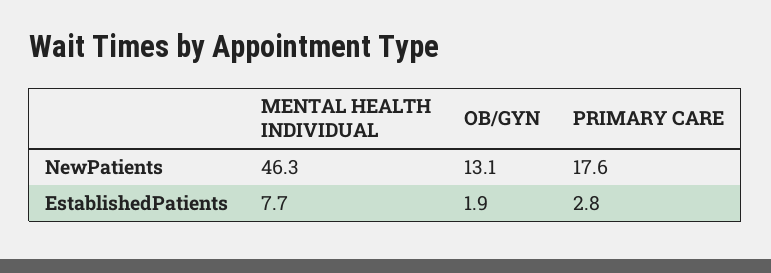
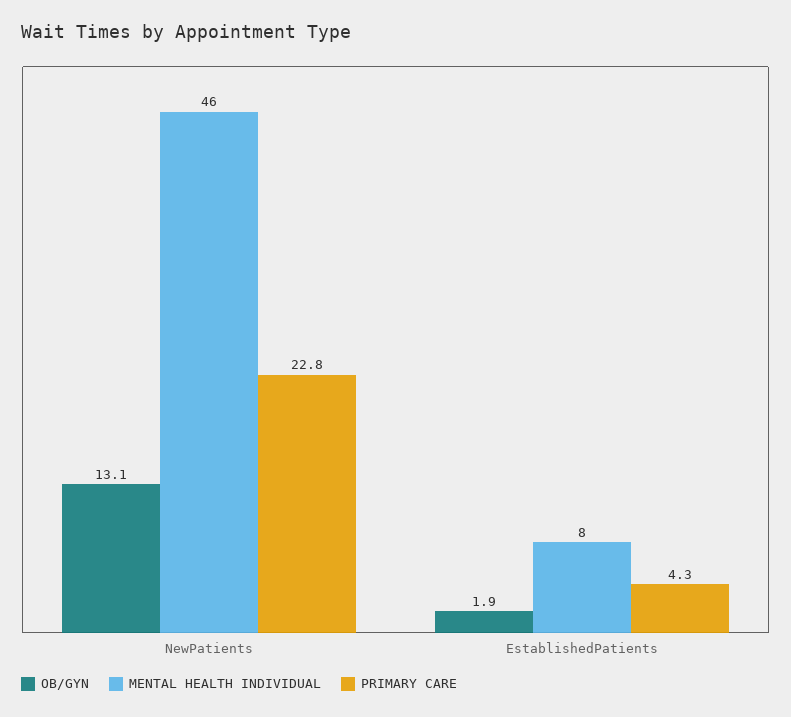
PRIMARY CARE, NewPatients: 17.6 -> 22.8
PRIMARY CARE, EstablishedPatients: 2.8 -> 4.3

